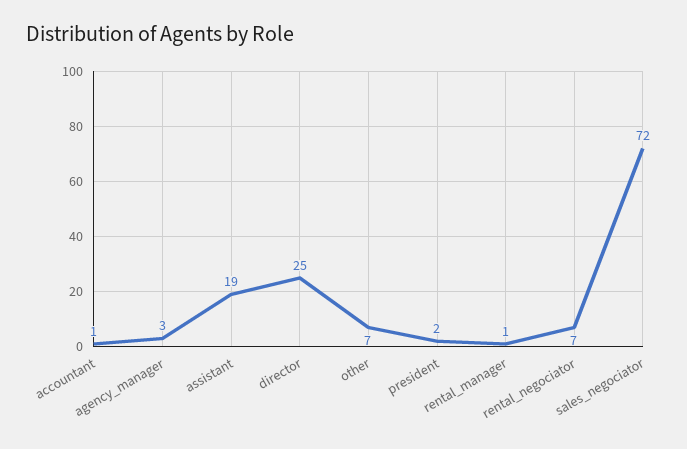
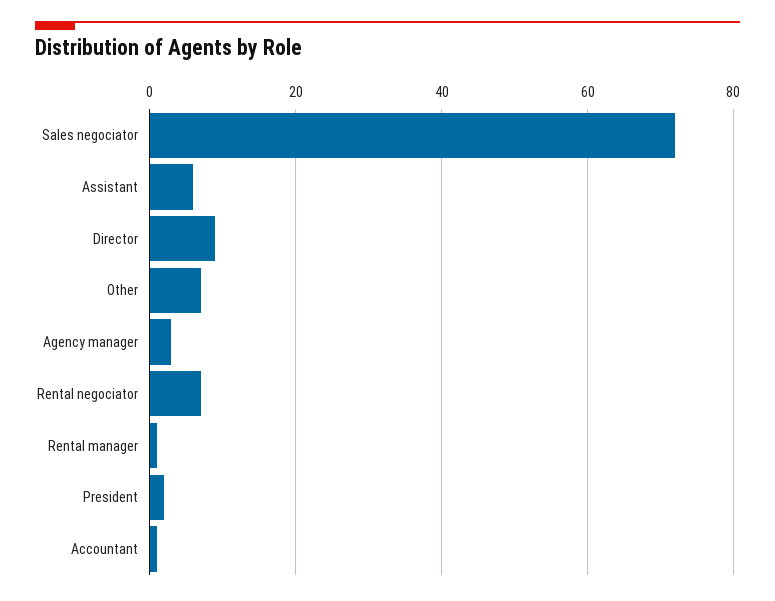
assistant: 19 -> 5
director: 25 -> 10

